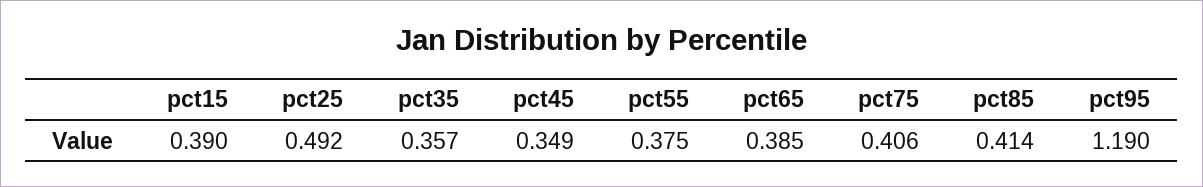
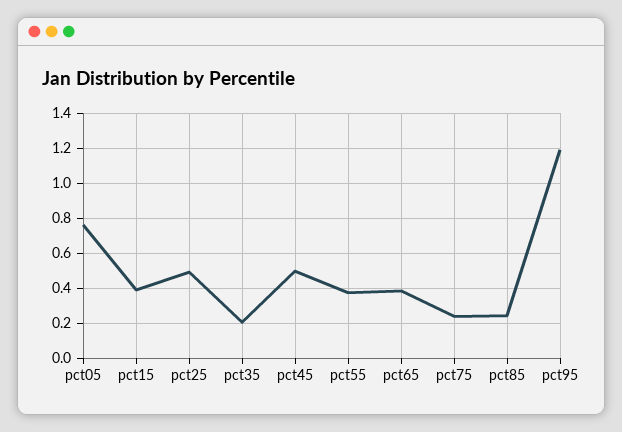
pct35: 0.357 -> 0.2
pct45: 0.349 -> 0.5
pct75: 0.406 -> 0.25
pct85: 0.414 -> 0.25
pct05: none -> 0.75

